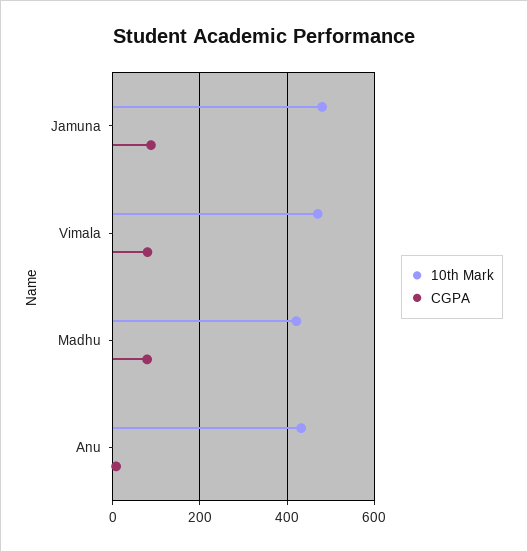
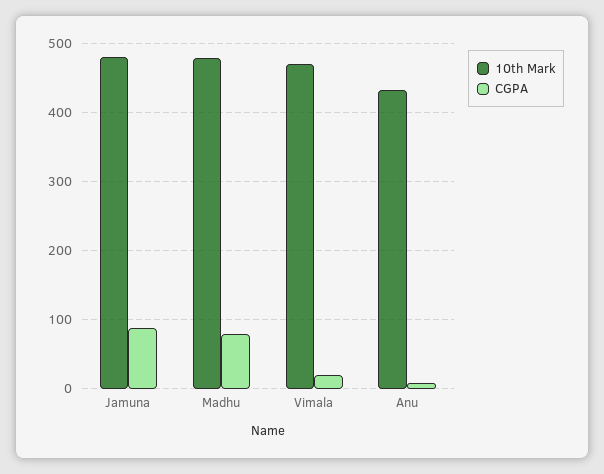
CGPA, Vimala: 80 -> 20
10th Mark, Madhu: 420 -> 480

